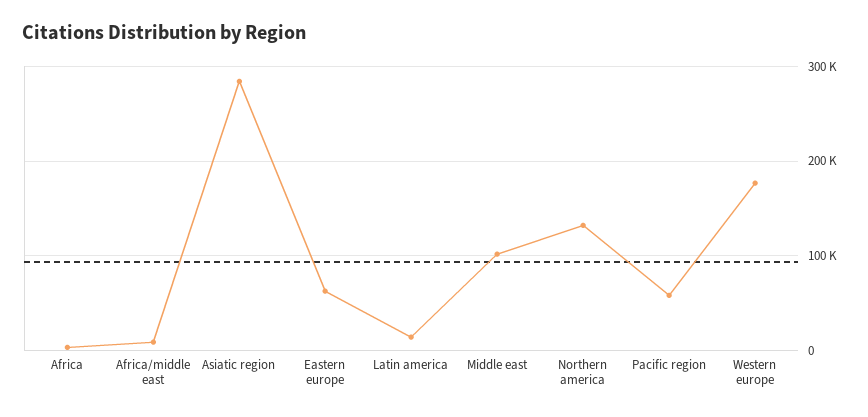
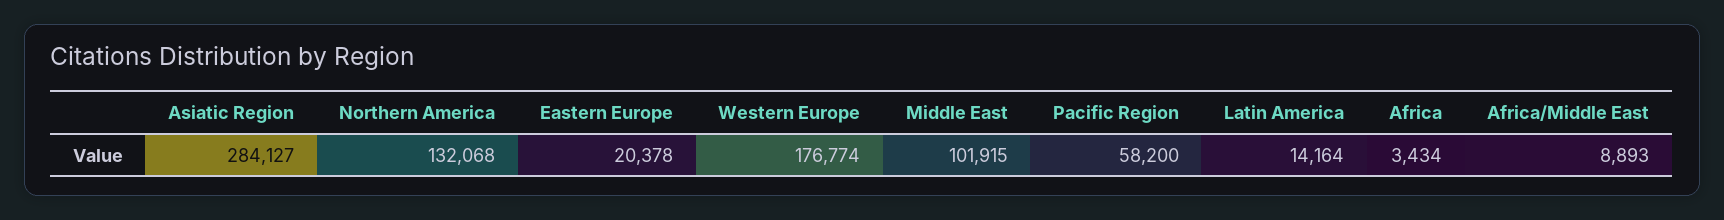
Eastern europe: 60000 -> 20378

